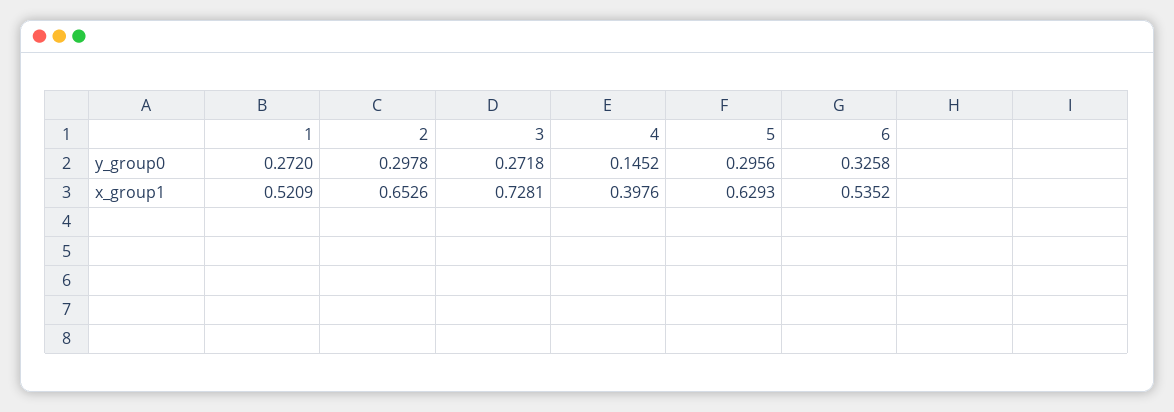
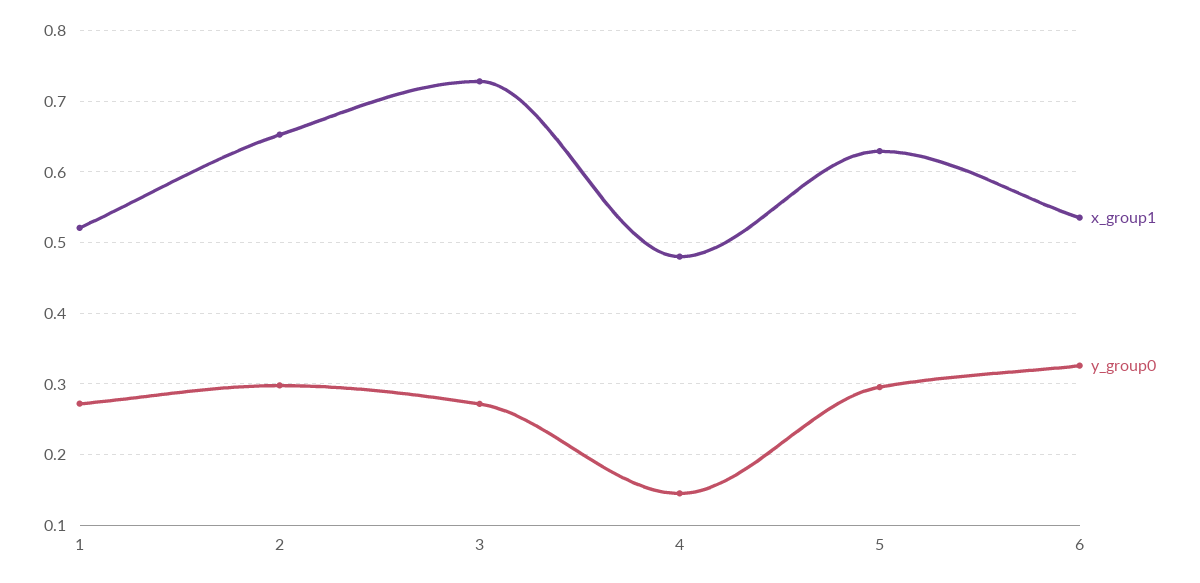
x_group1, 4: 0.3976 -> 0.48

